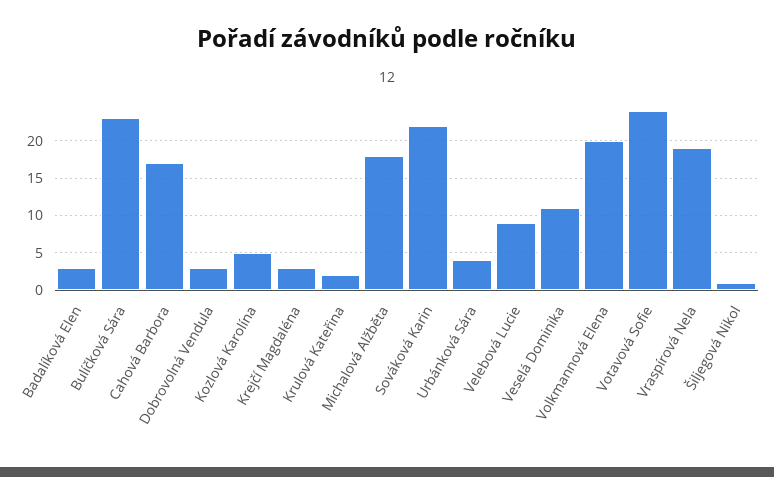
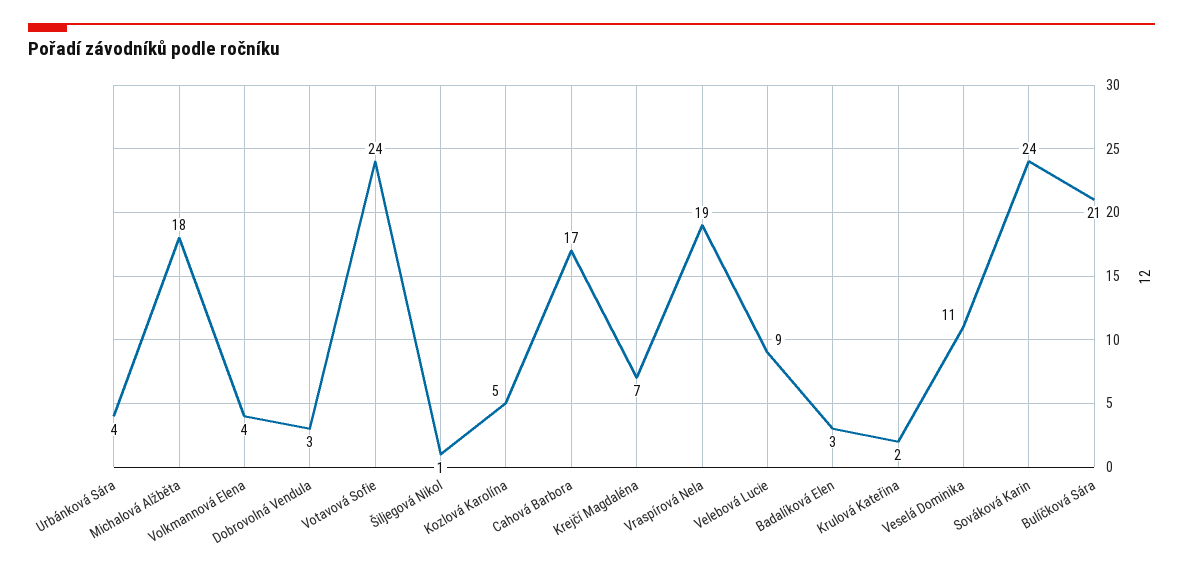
Bulíčková Sára: 23 -> 21
Krejčí Magdaléna: 3 -> 7
Sováková Karin: 22 -> 24
Volkmannová Elena: 20 -> 4

